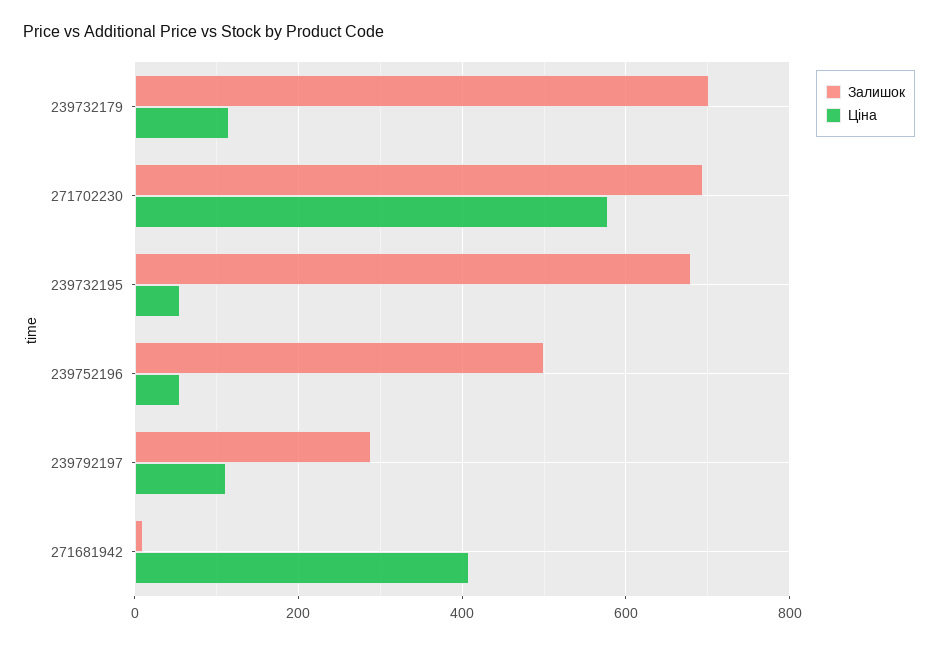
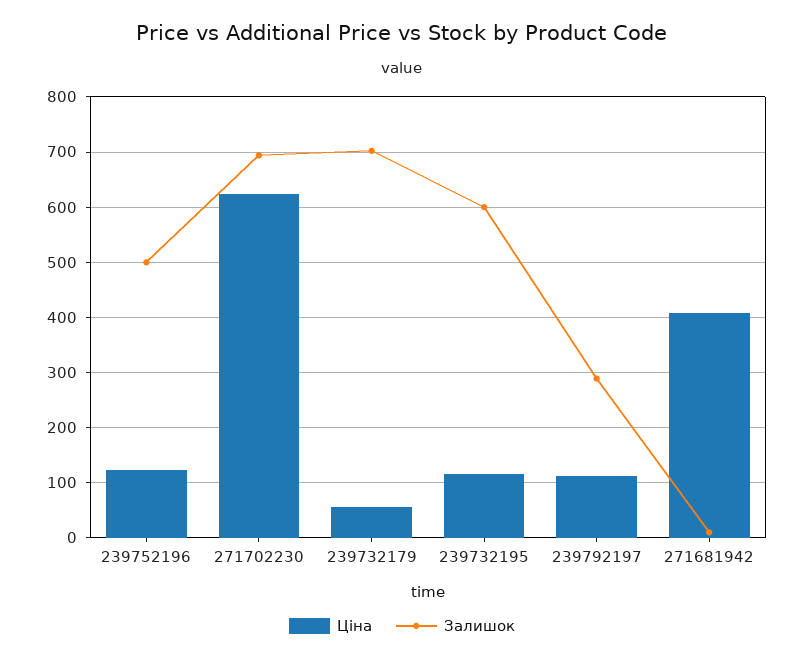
Ціна, 239732179: 120 -> 60
Ціна, 271702230: 580 -> 620
Залишок, 239732195: 680 -> 600
Ціна, 239732195: 60 -> 120
Ціна, 239752196: 60 -> 120

